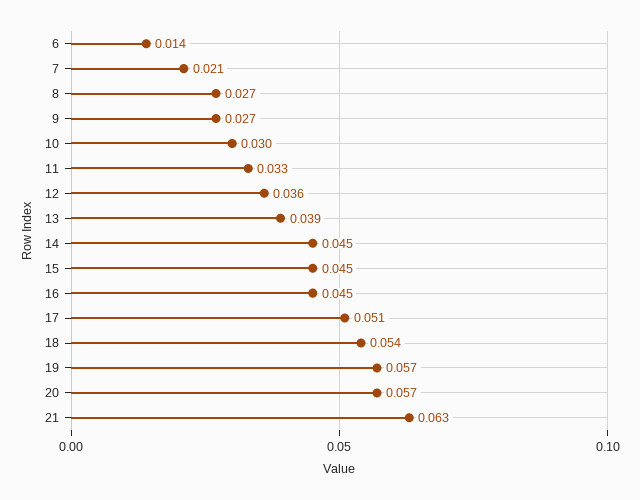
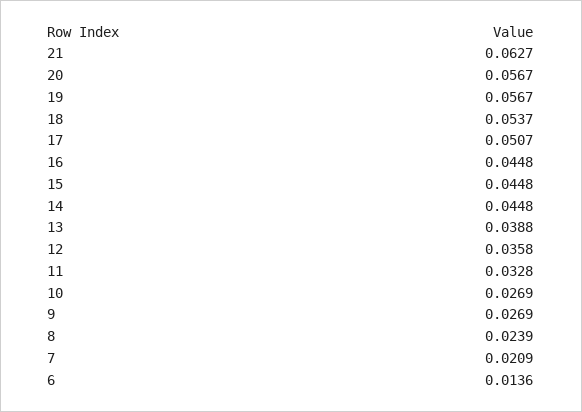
8: 0.027 -> 0.0239
10: 0.03 -> 0.0269

